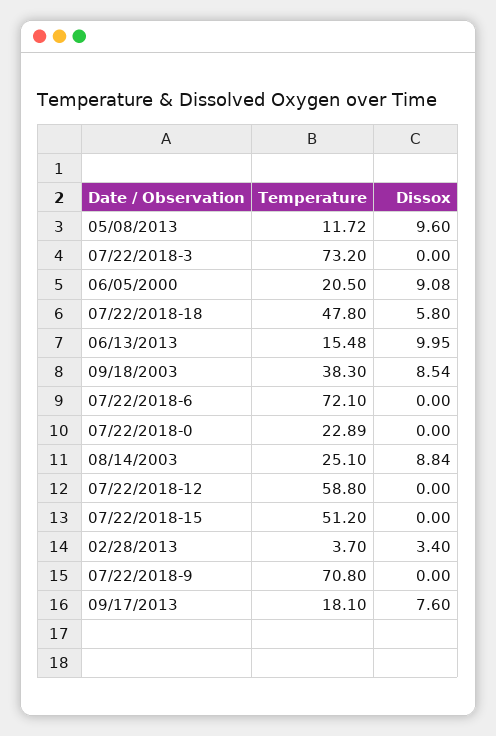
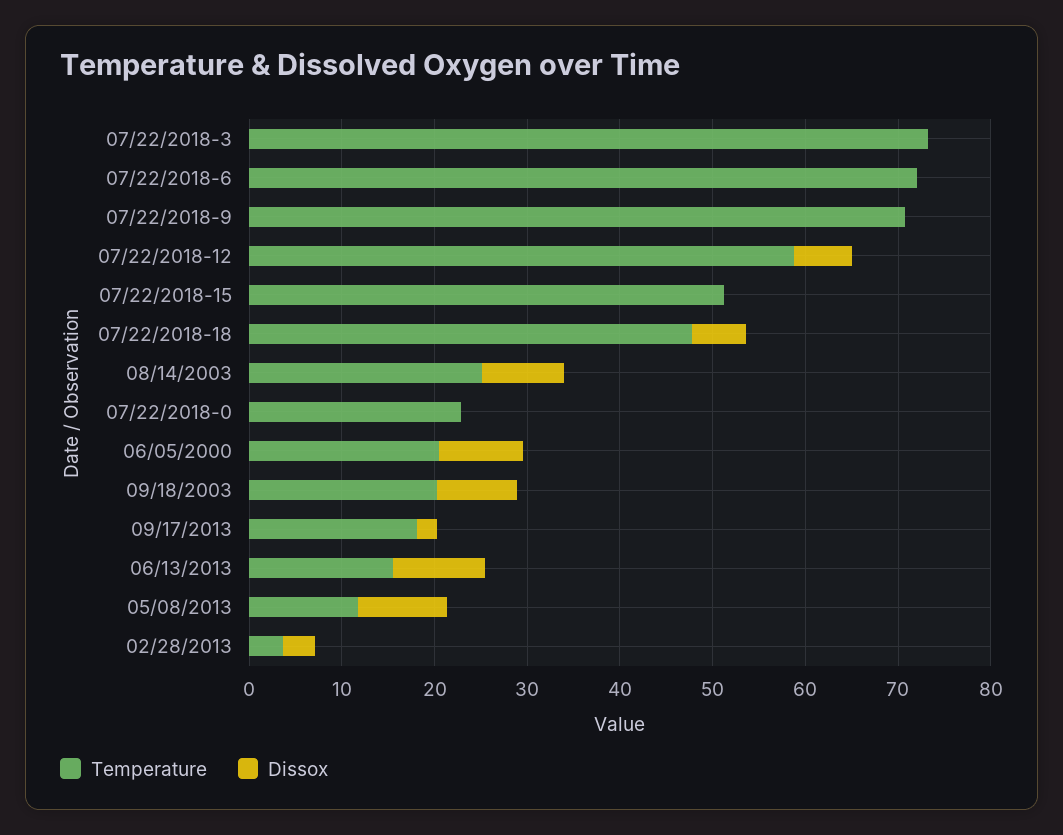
Temperature, 09/18/2003: 38.3 -> 20
Dissox, 07/22/2018-12: 0 -> 6
Dissox, 09/17/2013: 7.6 -> 2

